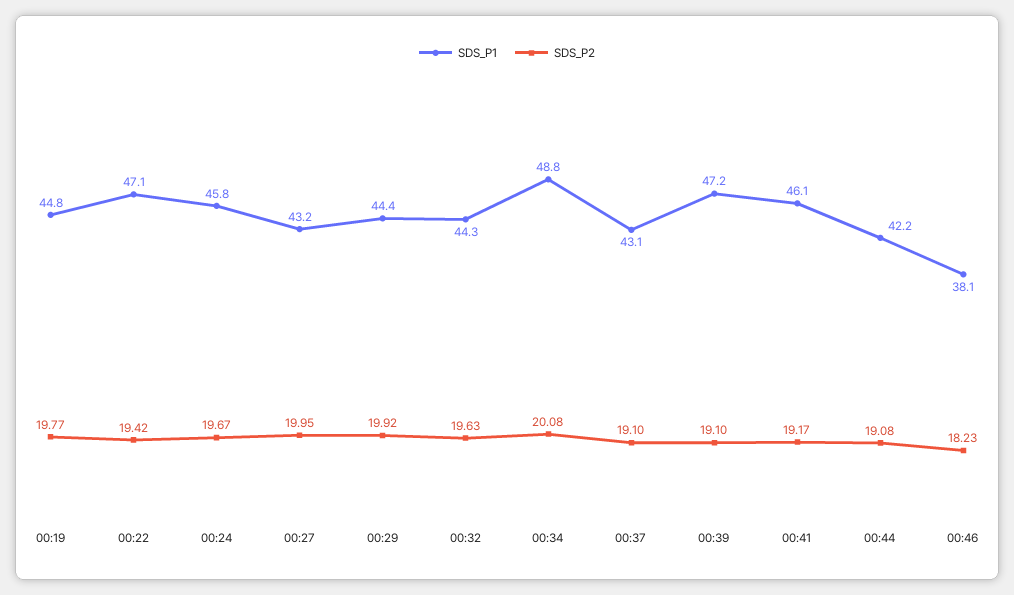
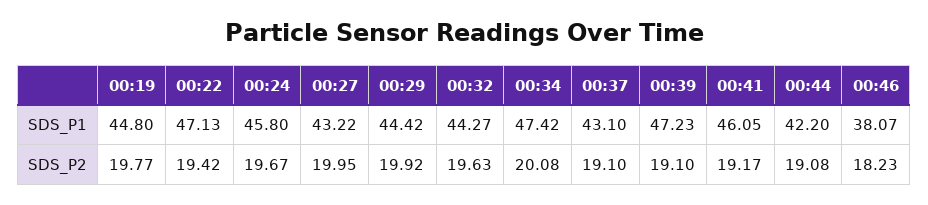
SDS_P1, 00:34: 48.8 -> 47.42

